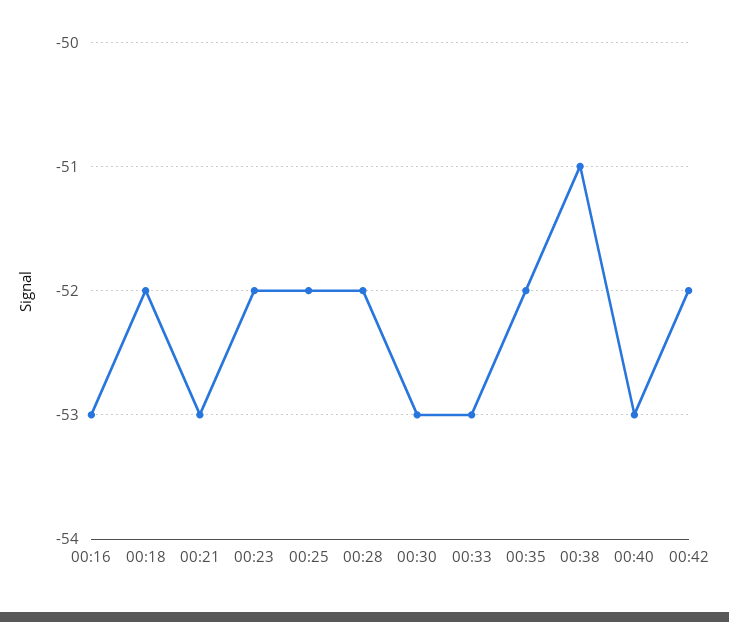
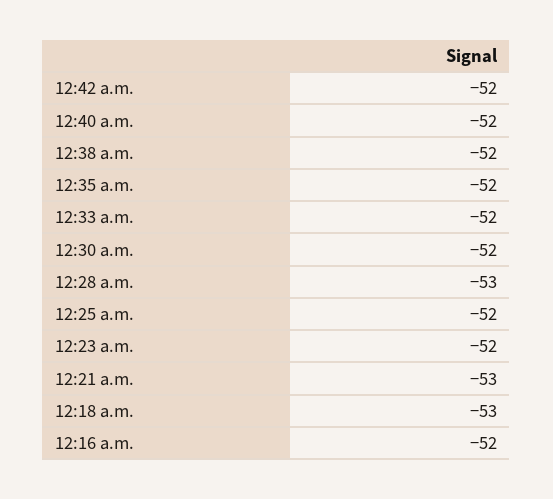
00:16: -53 -> -52
00:18: -52 -> -53
00:28: -52 -> -53
00:30: -53 -> -52
00:33: -53 -> -52
00:38: -51 -> -52
00:40: -53 -> -52

